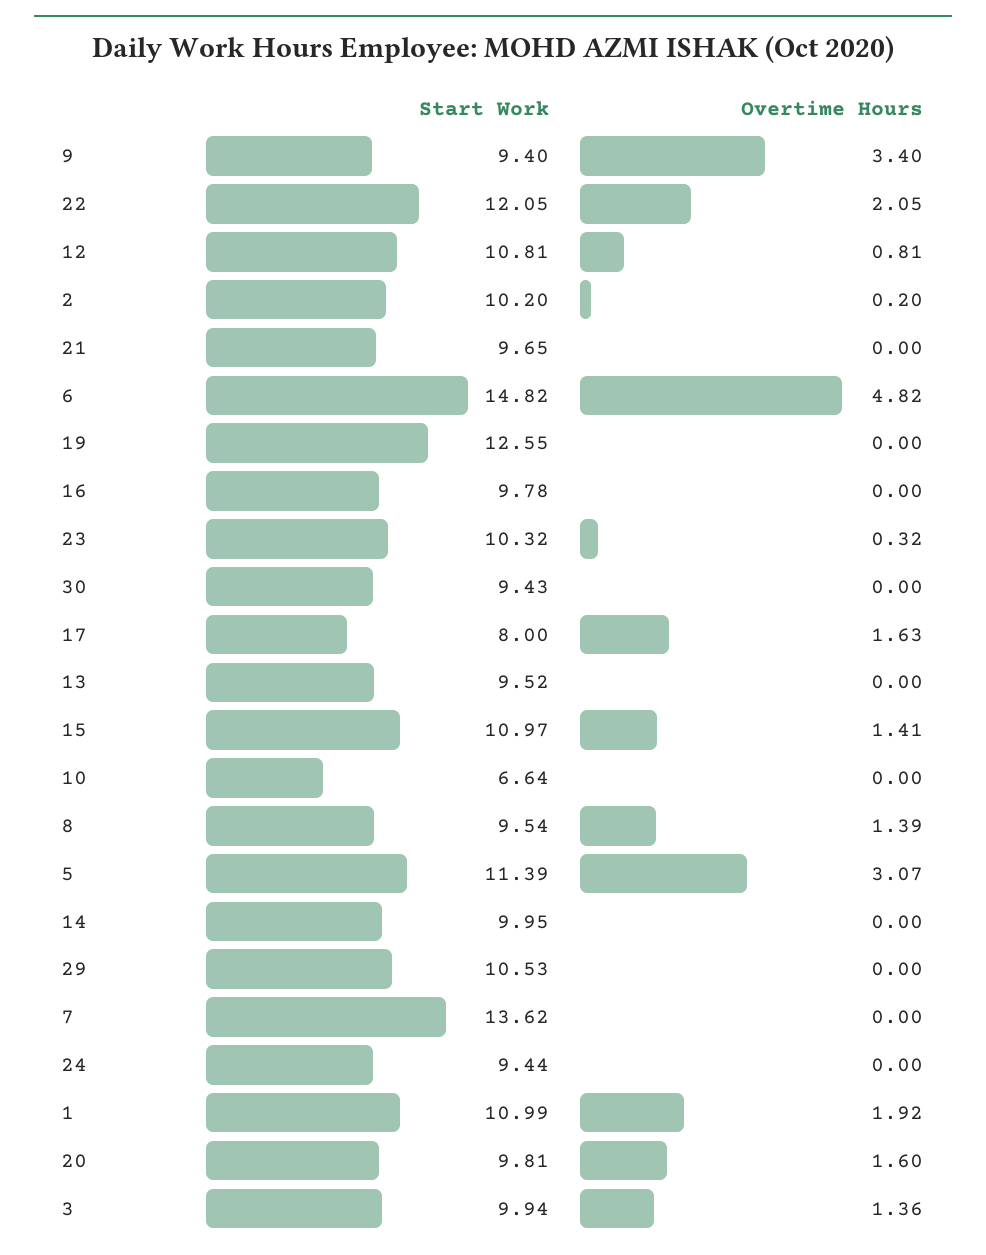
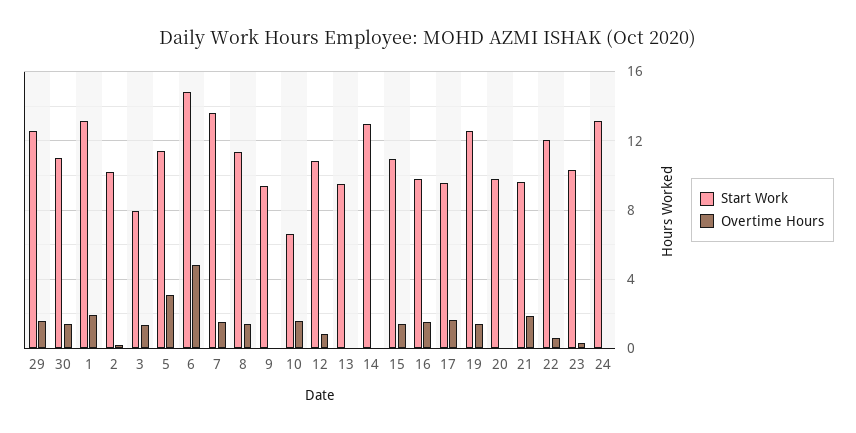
Overtime Hours, 9: 3.4 -> 0
Overtime Hours, 22: 2.05 -> 0.5
Overtime Hours, 21: 0 -> 2
Overtime Hours, 19: 0 -> 1.5
Overtime Hours, 16: 0 -> 1.5
Start Work, 30: 9.43 -> 11
Overtime Hours, 30: 0 -> 1.5
Start Work, 17: 8 -> 9.5
Overtime Hours, 10: 0 -> 1.5
Start Work, 8: 9.54 -> 11.5
Start Work, 14: 9.95 -> 13
Start Work, 29: 10.53 -> 12.5
Overtime Hours, 29: 0 -> 1.5
Overtime Hours, 7: 0 -> 1.5
Start Work, 24: 9.44 -> 13
Start Work, 1: 10.99 -> 13
Overtime Hours, 20: 1.6 -> 0
Start Work, 3: 9.94 -> 8

